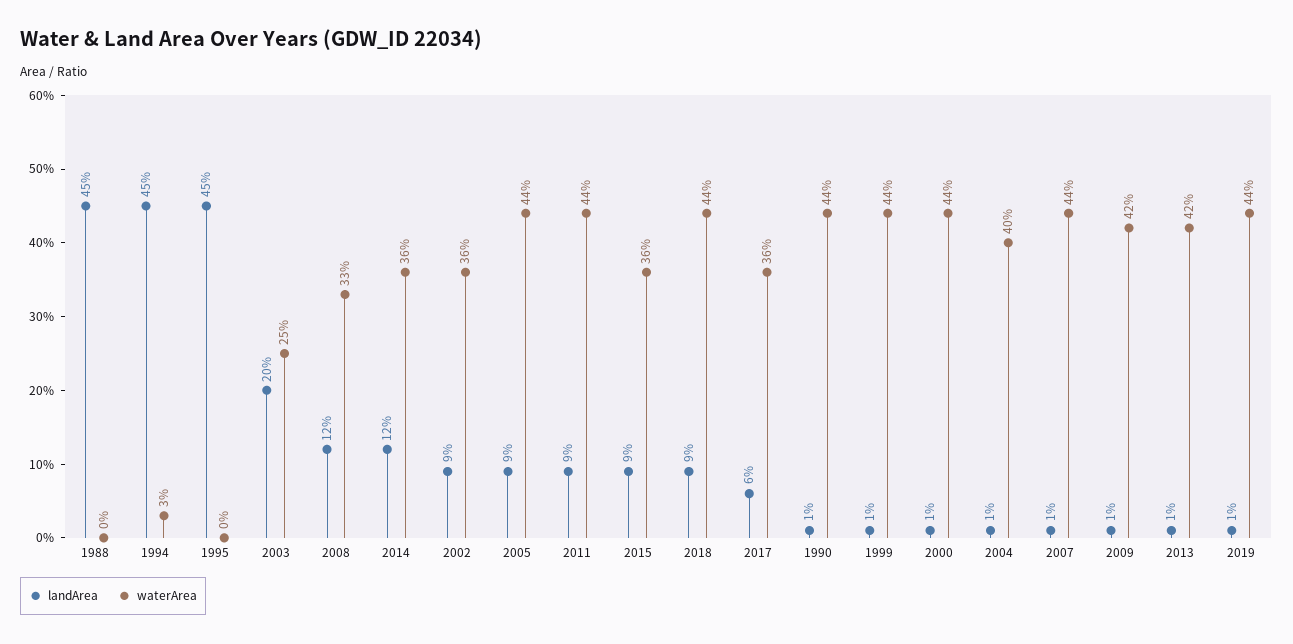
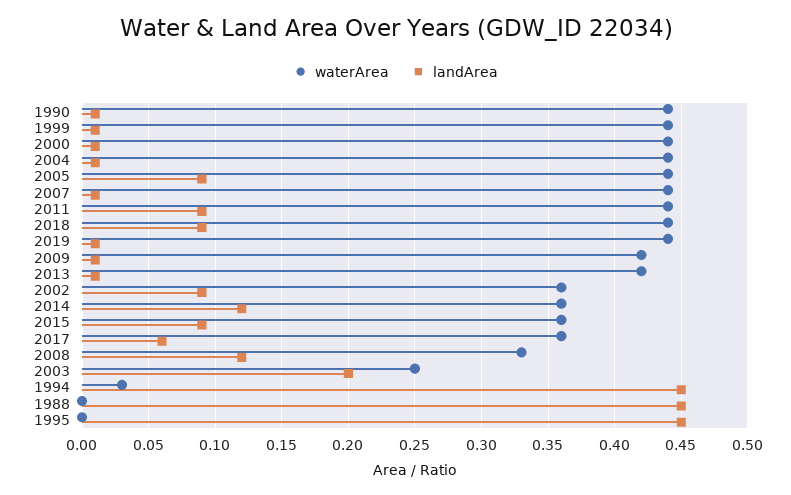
waterArea, 2004: 0.4 -> 0.44

